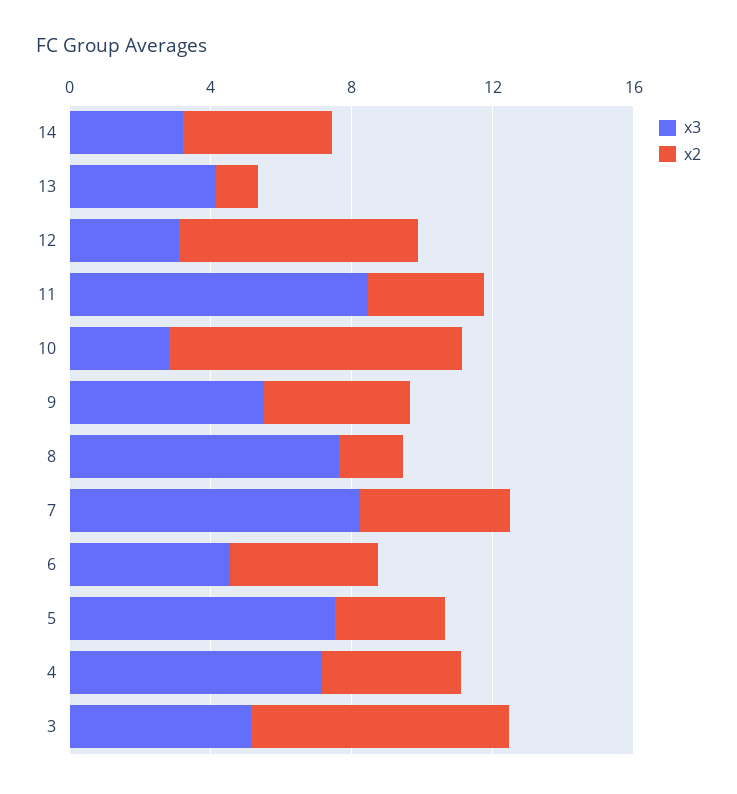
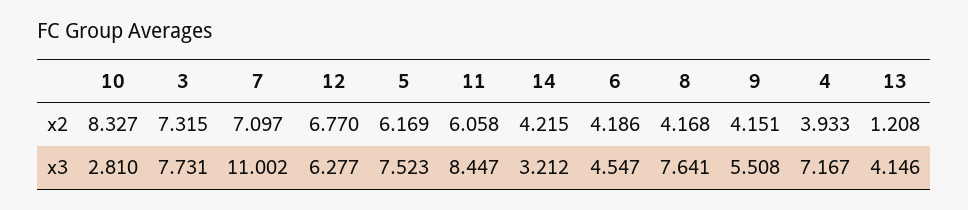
x3, 12: 3 -> 6.277
x2, 11: 3 -> 6.058
x2, 8: 2 -> 4.168
x3, 7: 8 -> 11.002
x2, 7: 4 -> 7.097
x2, 5: 3 -> 6.169
x3, 3: 5 -> 7.731

